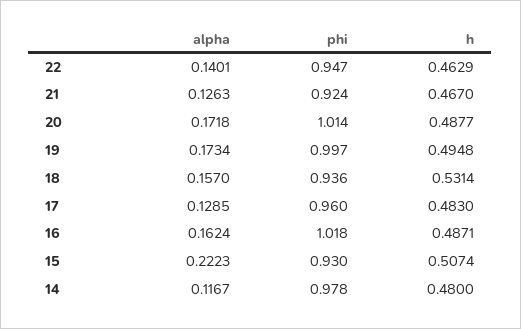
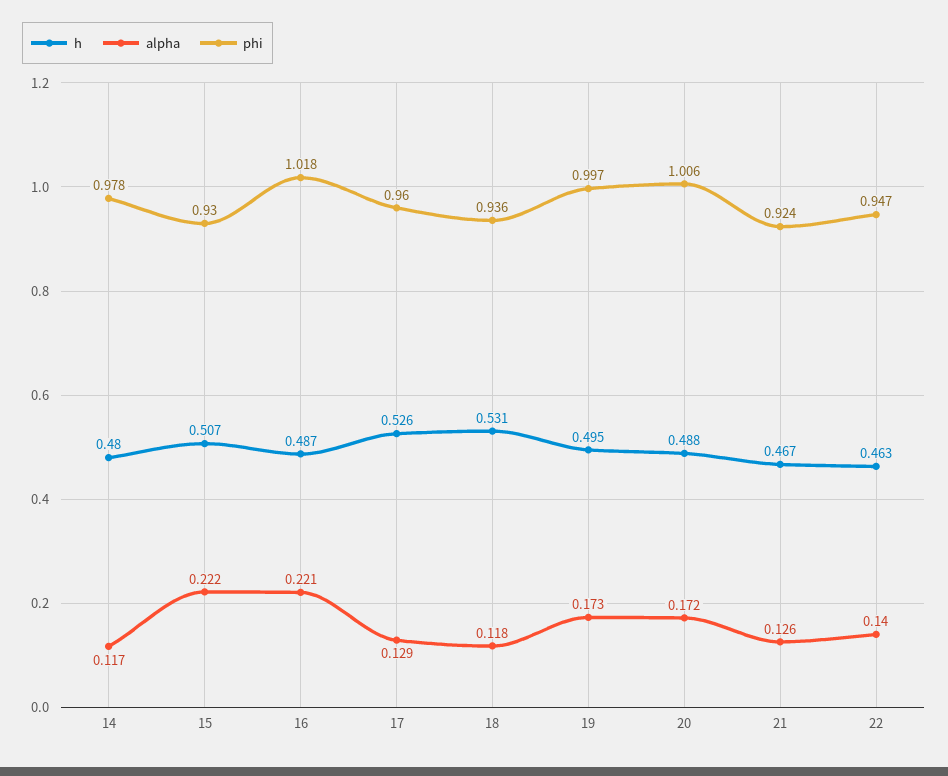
phi, 20: 1.014 -> 1.006
alpha, 18: 0.157 -> 0.118
h, 17: 0.483 -> 0.526
alpha, 16: 0.1624 -> 0.221

